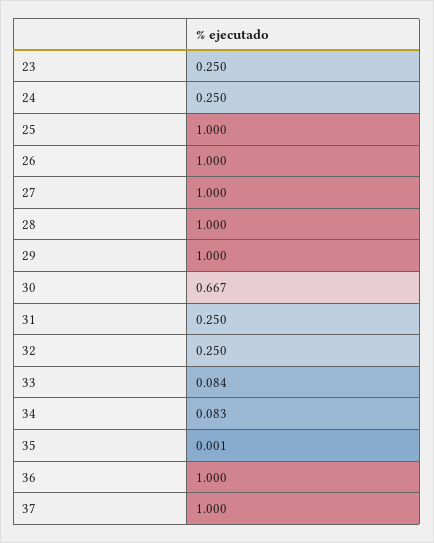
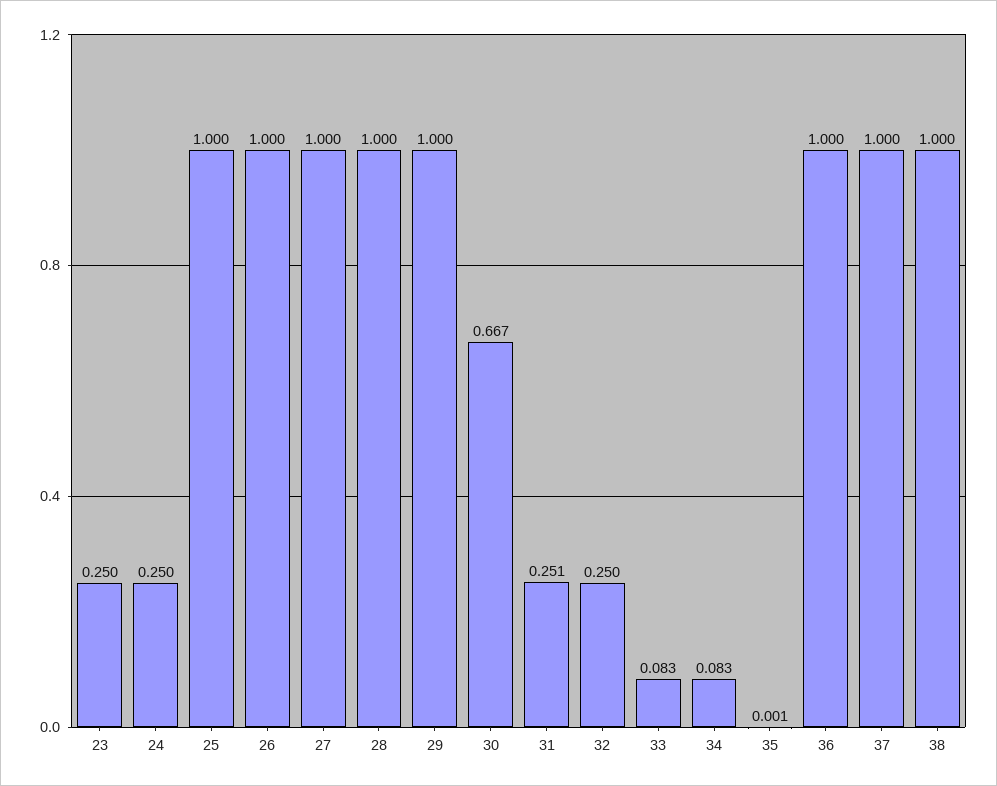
31: 0.25 -> 0.251
33: 0.084 -> 0.083
38: none -> 1

